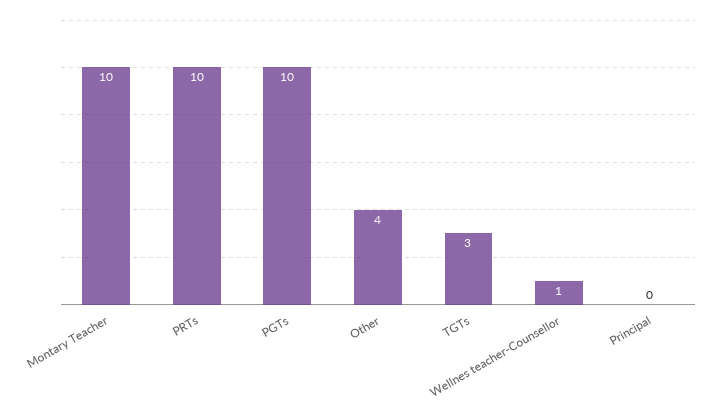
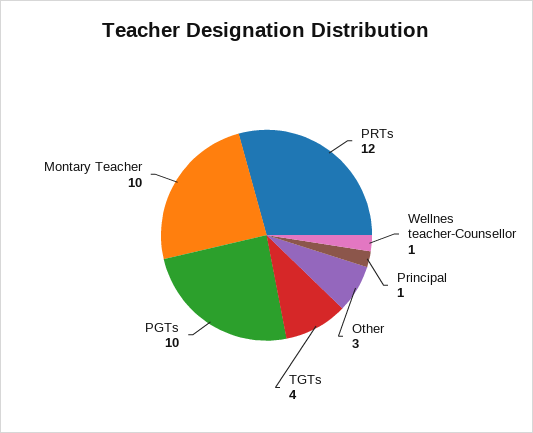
PRTs: 10 -> 12
Other: 4 -> 3
TGTs: 3 -> 4
Principal: 0 -> 1

